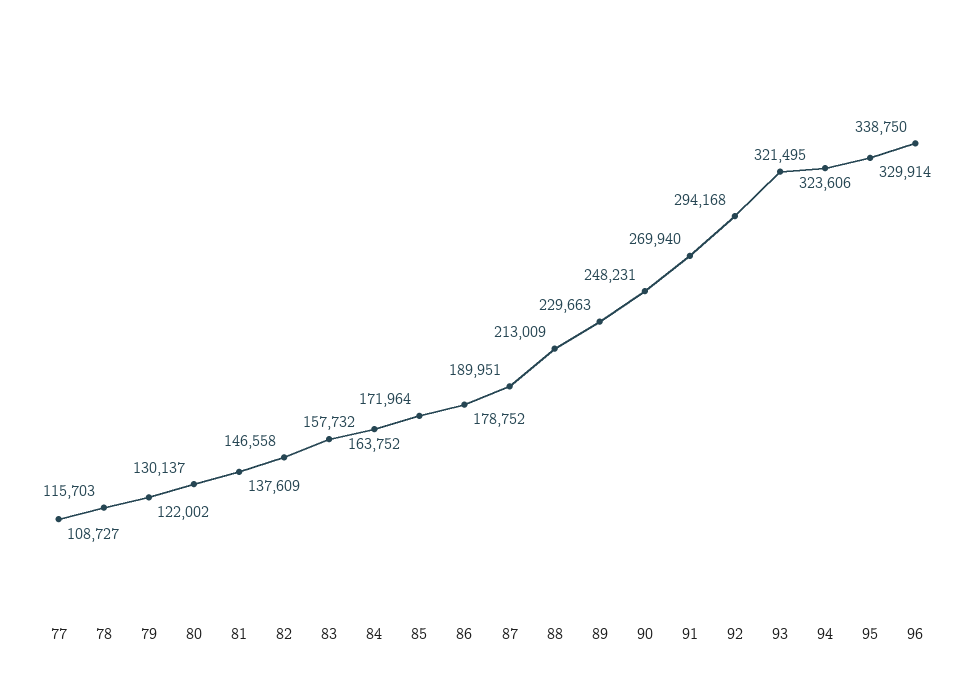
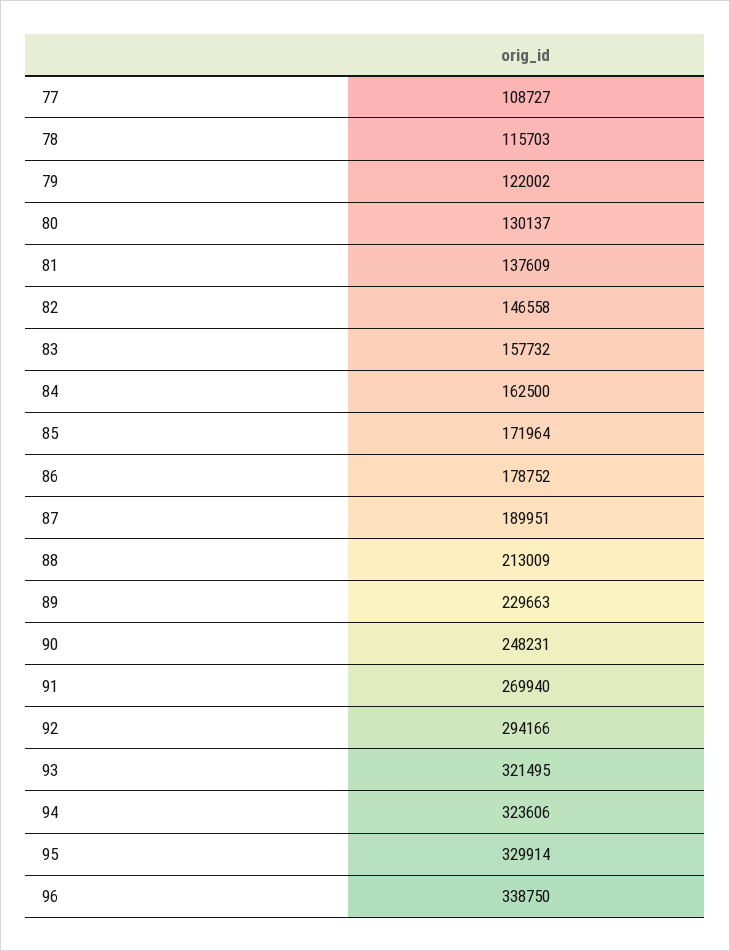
84: 163752 -> 162500
92: 294168 -> 294166

